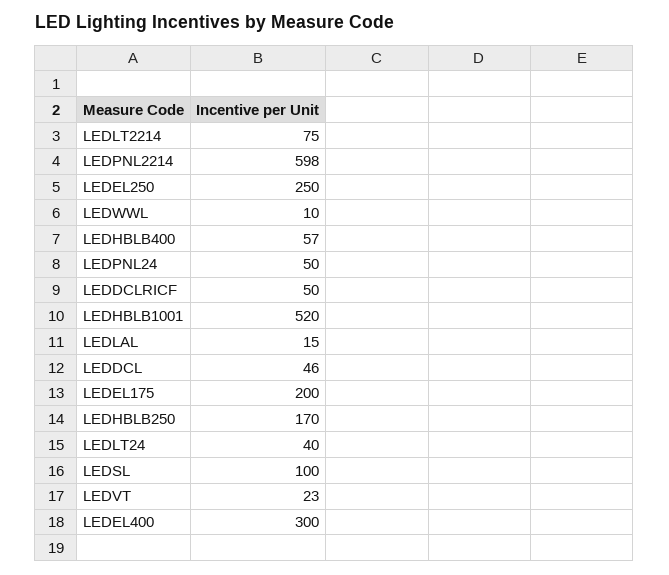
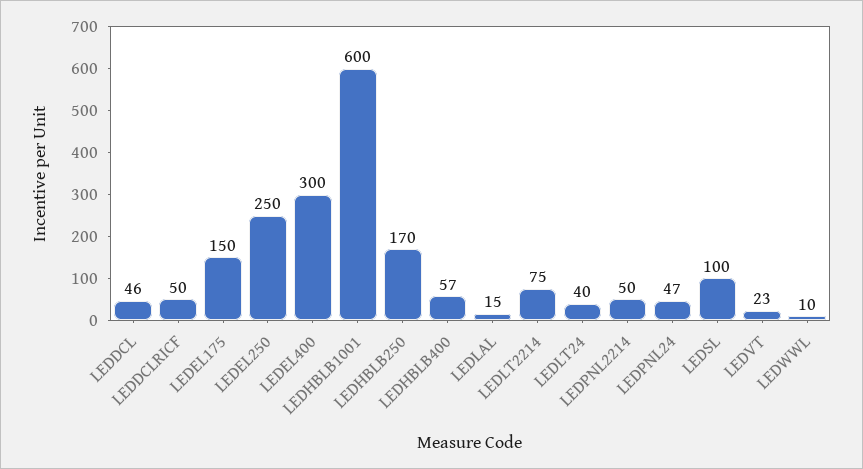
LEDPNL2214: 598 -> 50
LEDPNL24: 50 -> 47
LEDHBLB1001: 520 -> 600
LEDEL175: 200 -> 150

